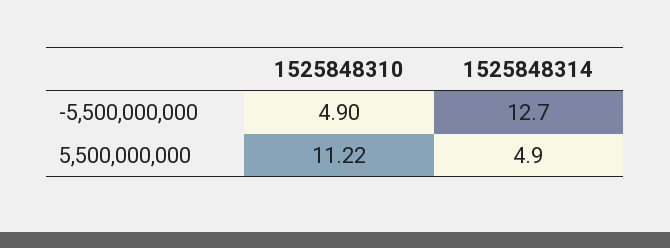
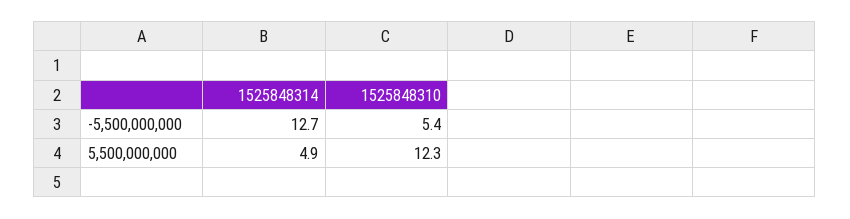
1525848310, -5,500,000,000: 4.9 -> 5.4
1525848310, 5,500,000,000: 11.22 -> 12.3

